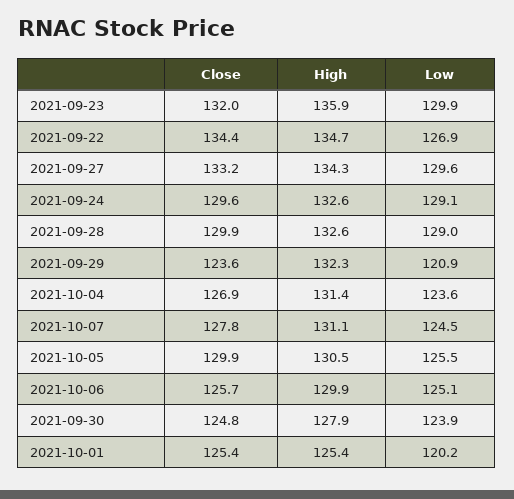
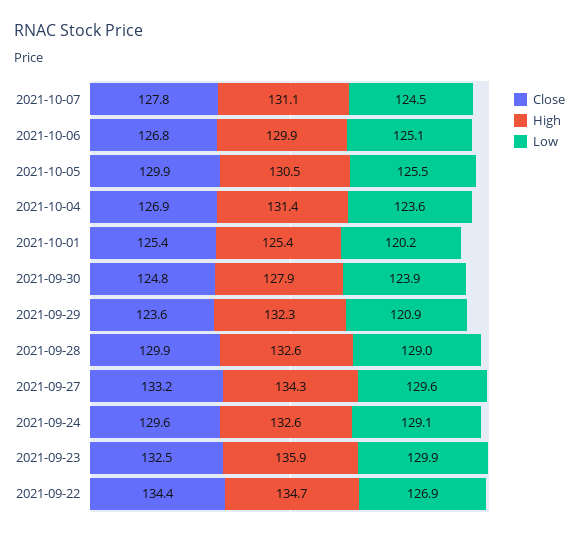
Close, 2021-09-23: 132 -> 132.5
Close, 2021-10-06: 125.7 -> 126.8

